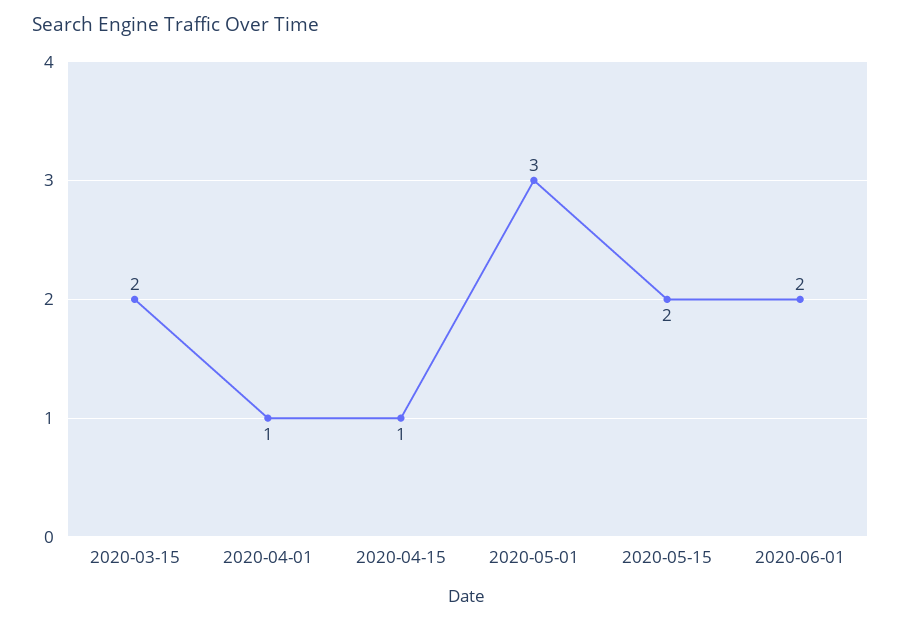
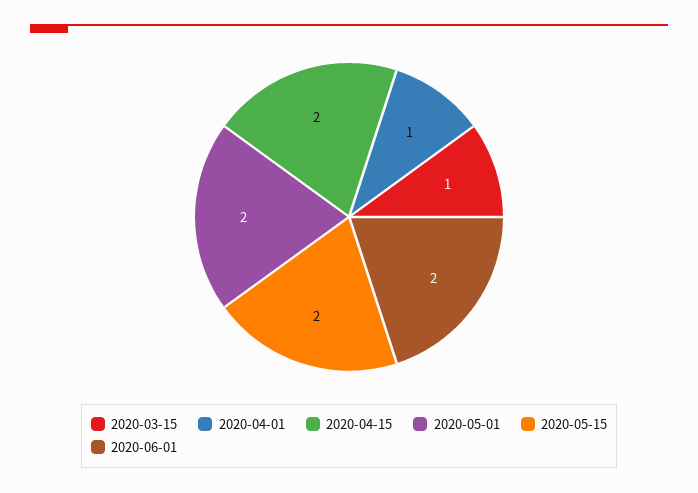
2020-03-15: 2 -> 1
2020-04-15: 1 -> 2
2020-05-01: 3 -> 2

